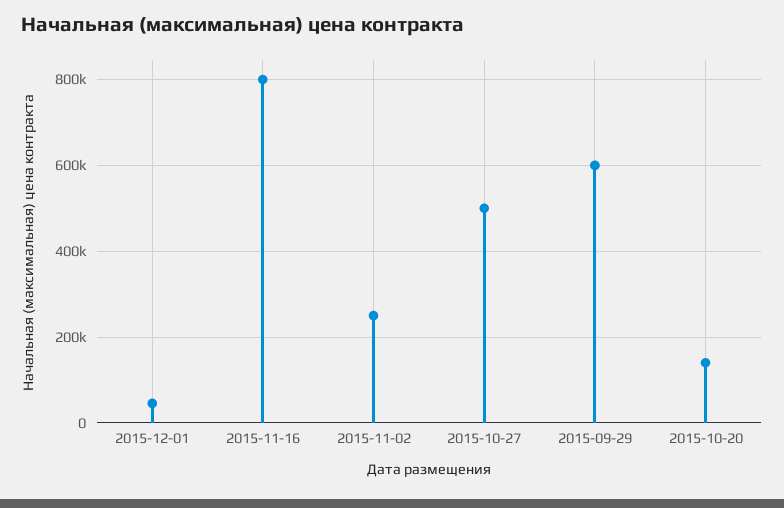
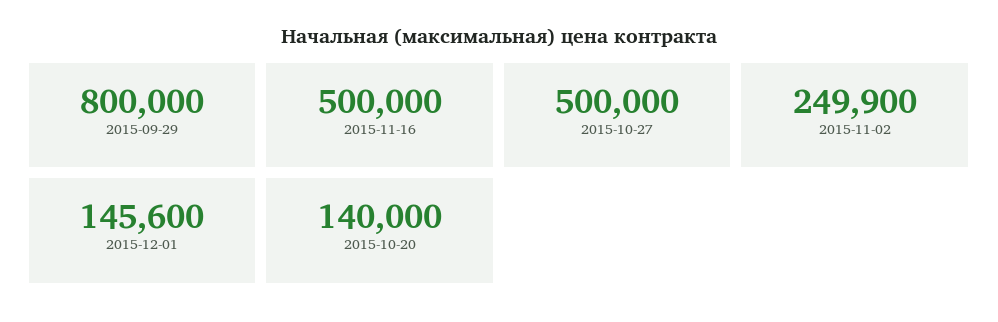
2015-12-01: 40000 -> 145600
2015-11-16: 800000 -> 500000
2015-09-29: 600000 -> 800000

